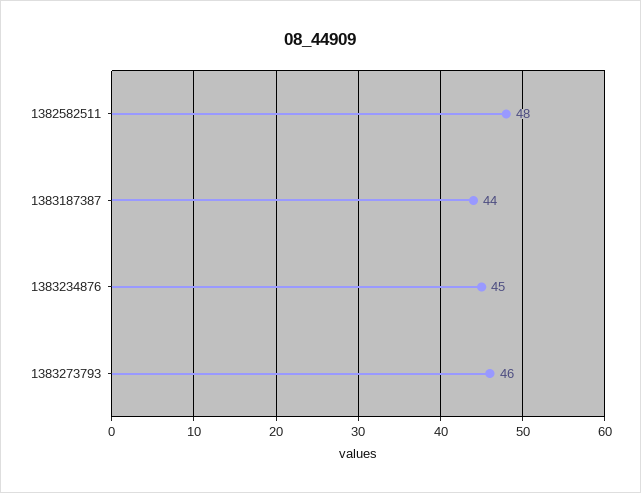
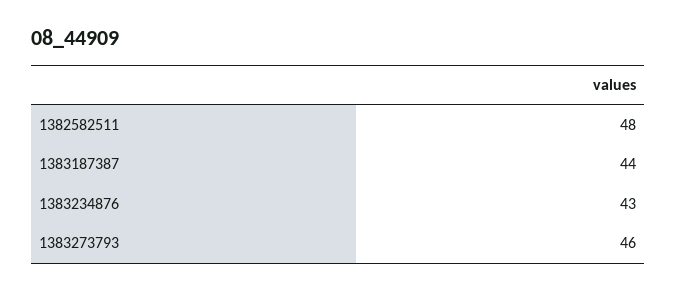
1383234876: 45 -> 43

